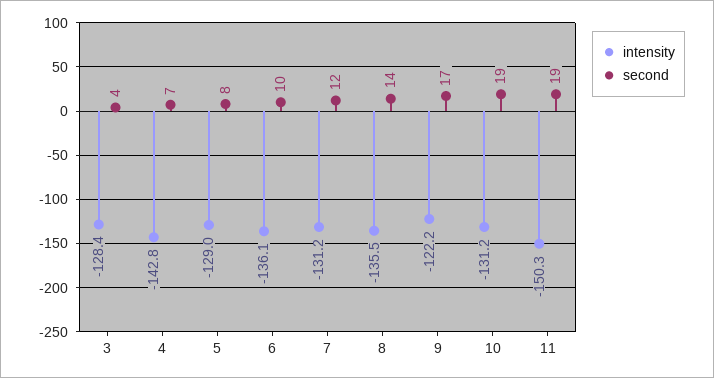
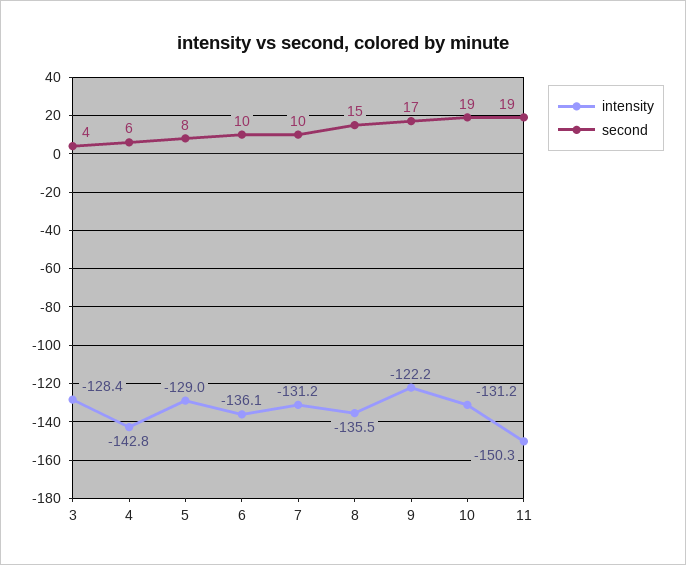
second, 4: 7 -> 6
second, 7: 12 -> 10
second, 8: 14 -> 15

